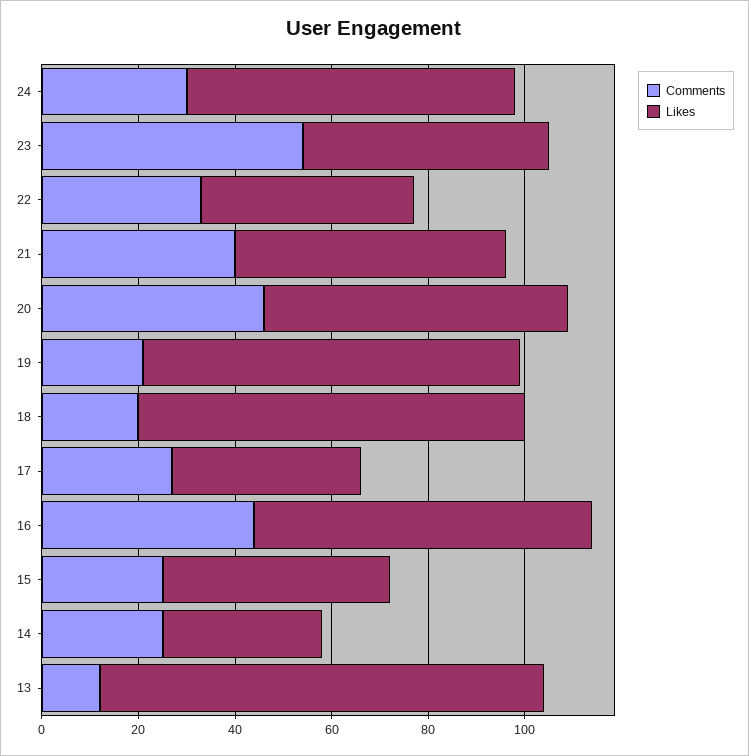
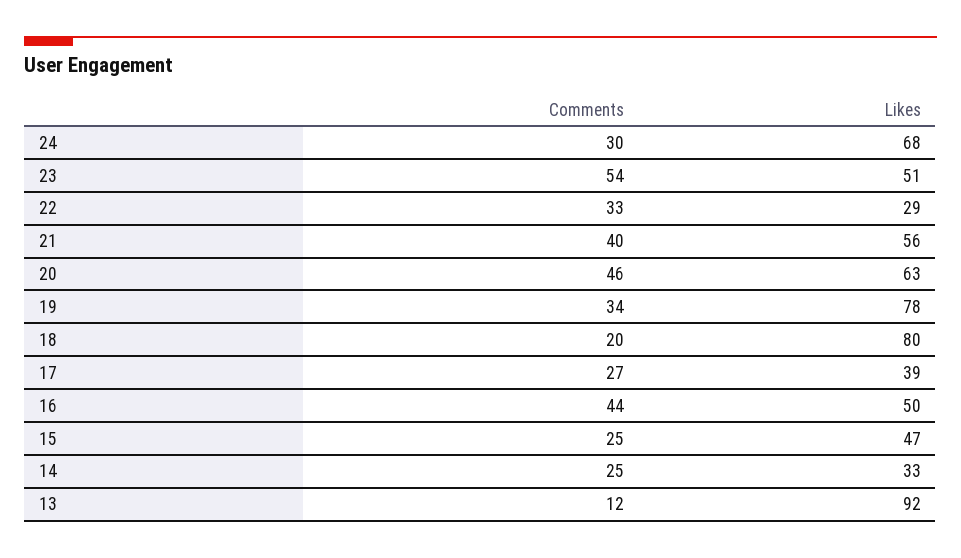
Likes, 22: 45 -> 29
Comments, 19: 20 -> 34
Likes, 16: 70 -> 50

